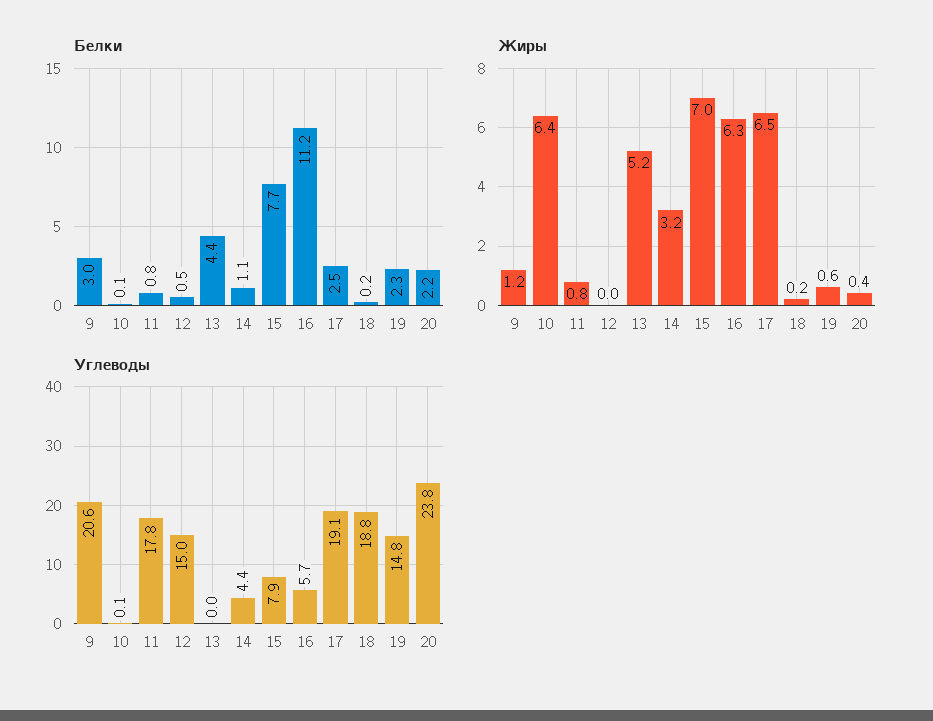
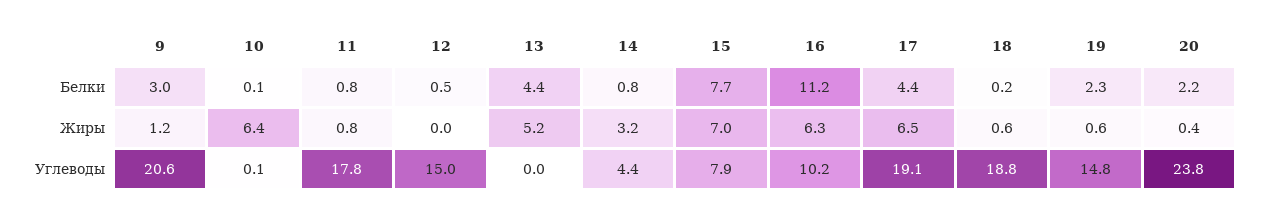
Белки, 14: 1.1 -> 0.8
Белки, 17: 2.5 -> 4.4
Жиры, 18: 0.2 -> 0.6
Углеводы, 16: 5.7 -> 10.2

